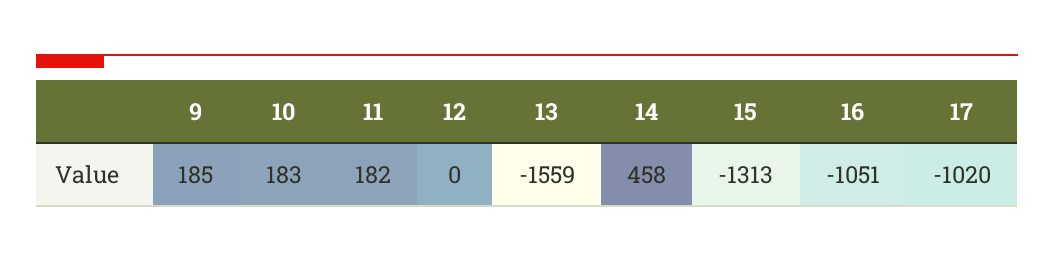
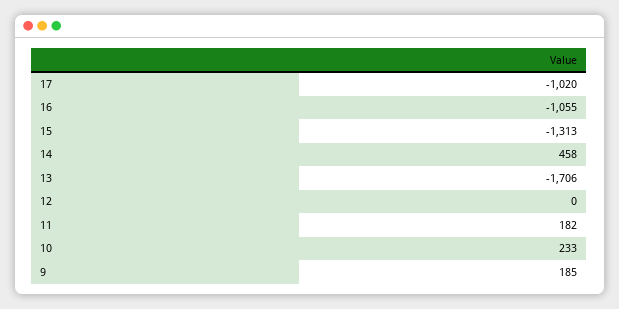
10: 183 -> 233
13: -1559 -> -1706
16: -1051 -> -1055

